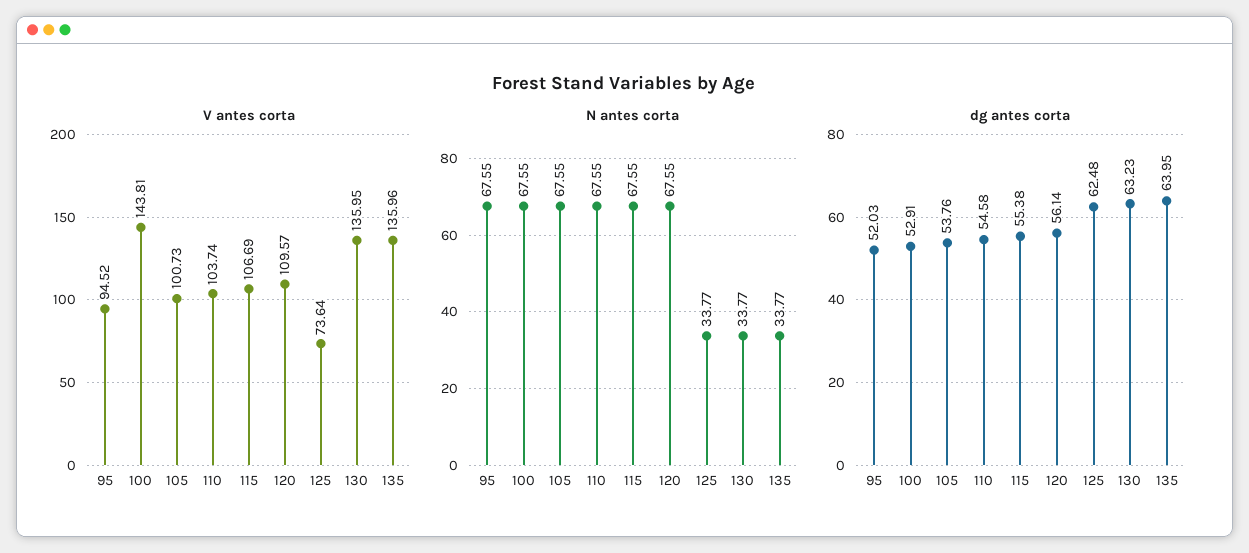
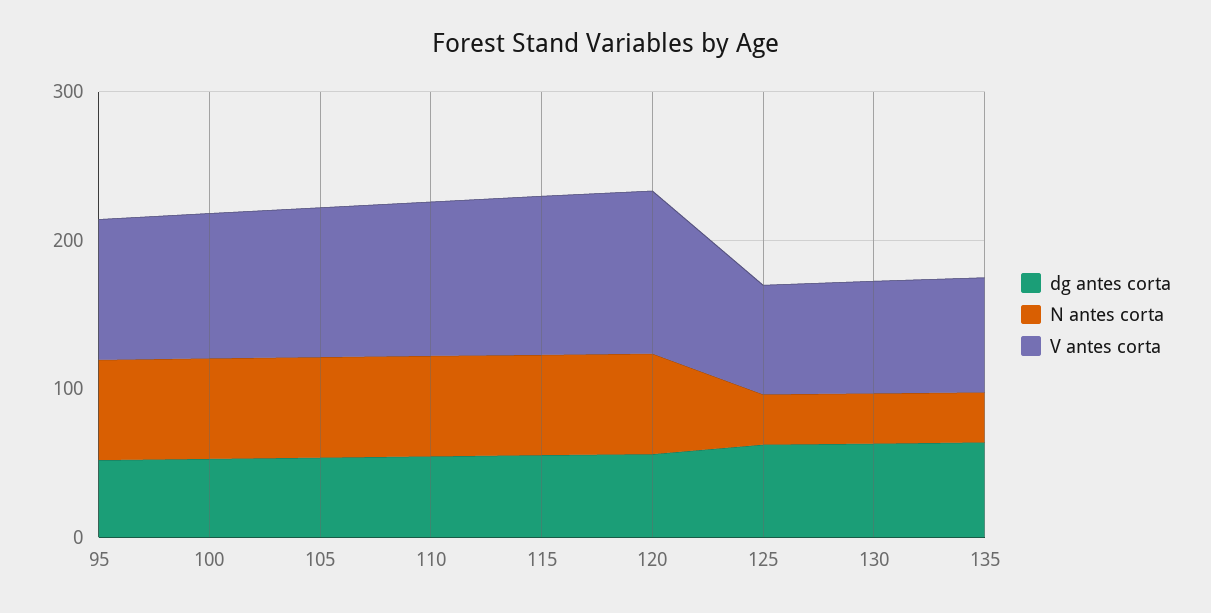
V antes corta, 100: 143.81 -> 100
V antes corta, 130: 135.95 -> 80
V antes corta, 135: 135.96 -> 80

